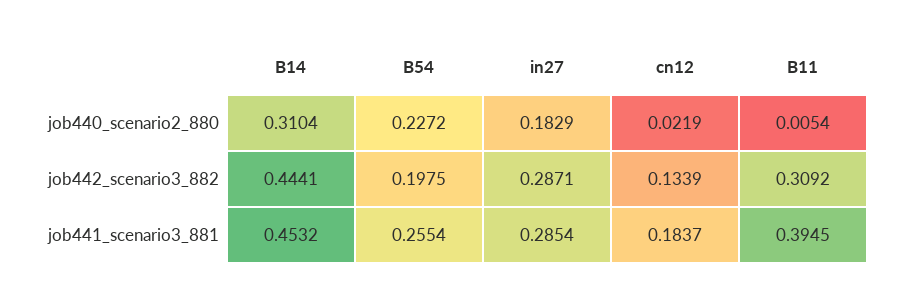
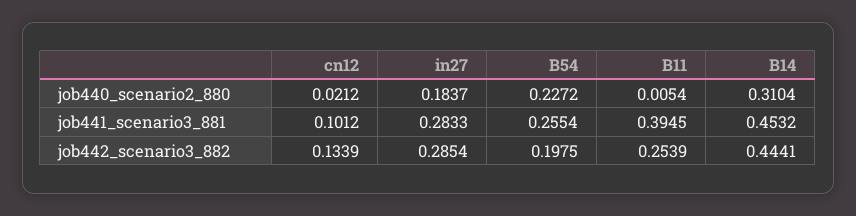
in27, job440_scenario2_880: 0.1829 -> 0.1837
cn12, job440_scenario2_880: 0.0219 -> 0.0212
in27, job442_scenario3_882: 0.2871 -> 0.2854
B11, job442_scenario3_882: 0.3092 -> 0.2539
in27, job441_scenario3_881: 0.2854 -> 0.2833
cn12, job441_scenario3_881: 0.1837 -> 0.1012

